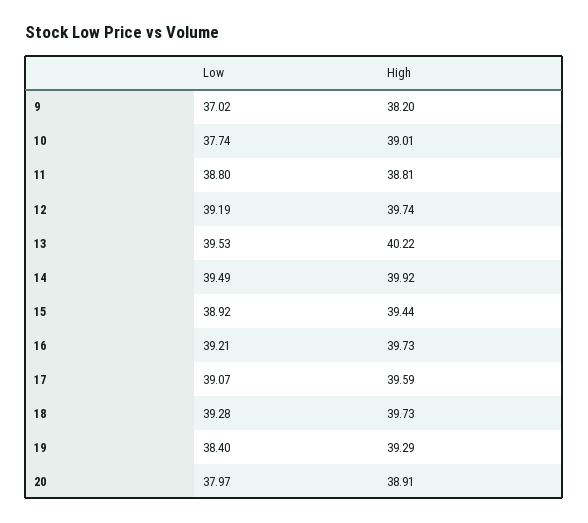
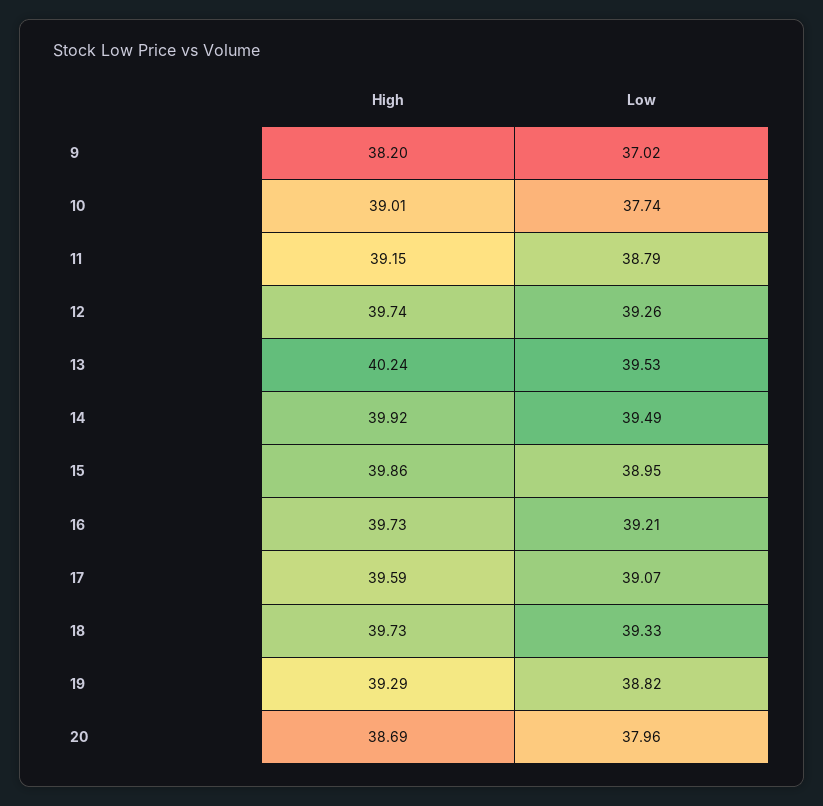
Low, 11: 38.8 -> 38.79
High, 11: 38.81 -> 39.15
Low, 12: 39.19 -> 39.26
High, 13: 40.22 -> 40.24
Low, 15: 38.92 -> 38.95
High, 15: 39.44 -> 39.86
Low, 18: 39.28 -> 39.33
Low, 19: 38.4 -> 38.82
Low, 20: 37.97 -> 37.96
High, 20: 38.91 -> 38.69

